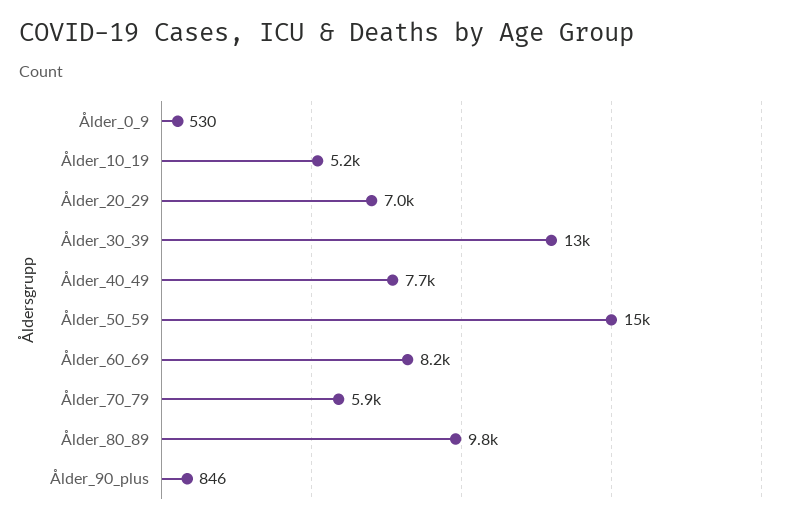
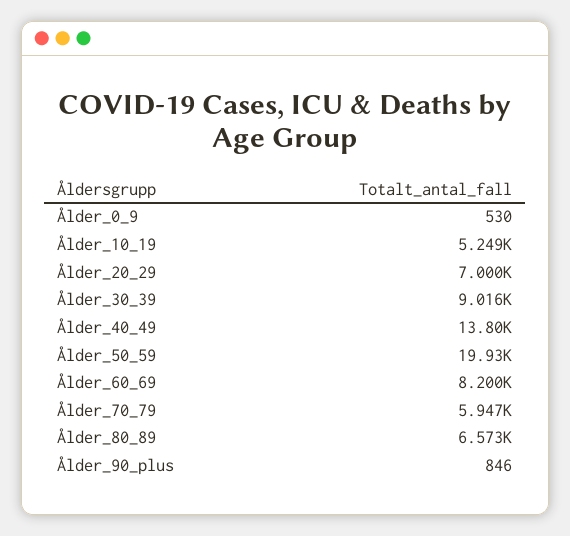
Ålder_30_39: 13000 -> 9016
Ålder_40_49: 7700 -> 13800
Ålder_50_59: 15000 -> 19930
Ålder_80_89: 9800 -> 6573

